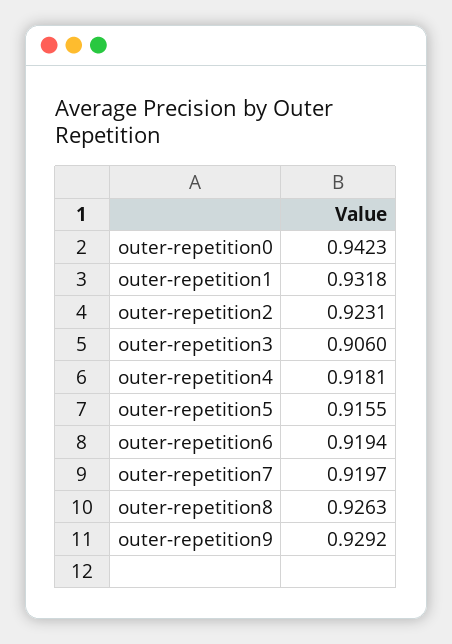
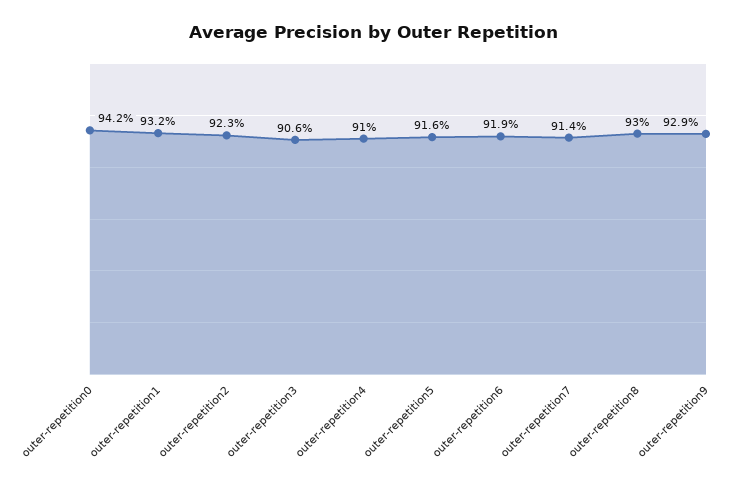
outer-repetition4: 0.9181 -> 0.91
outer-repetition7: 0.9197 -> 0.914
outer-repetition8: 0.9263 -> 0.93

